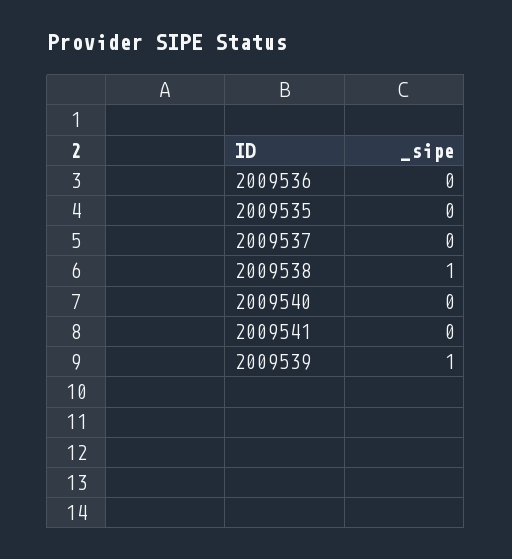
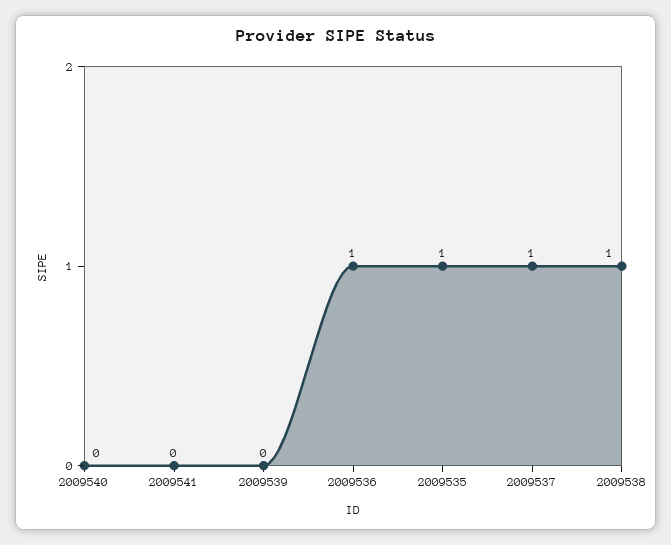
2009536: 0 -> 1
2009535: 0 -> 1
2009537: 0 -> 1
2009539: 1 -> 0

